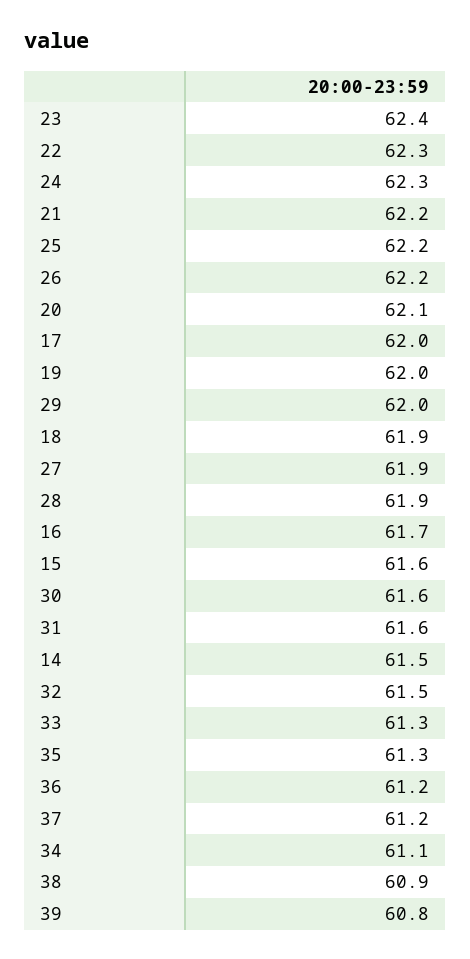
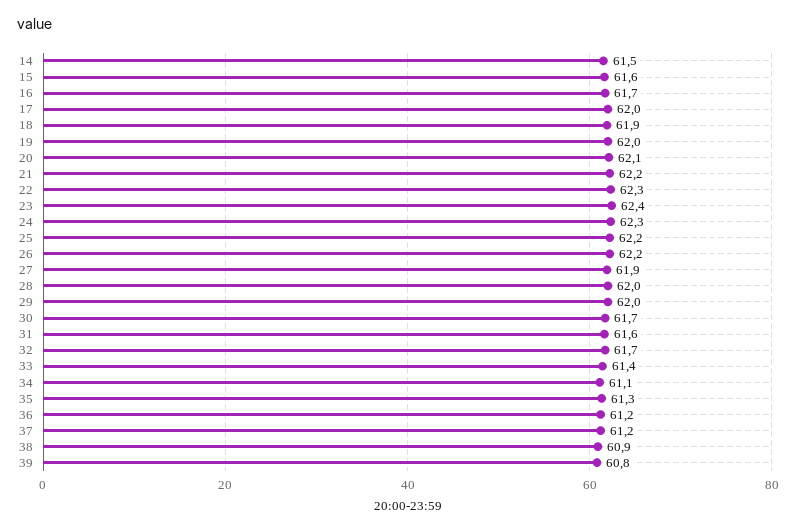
28: 61.9 -> 62
30: 61.6 -> 61.7
32: 61.5 -> 61.7
33: 61.3 -> 61.4

